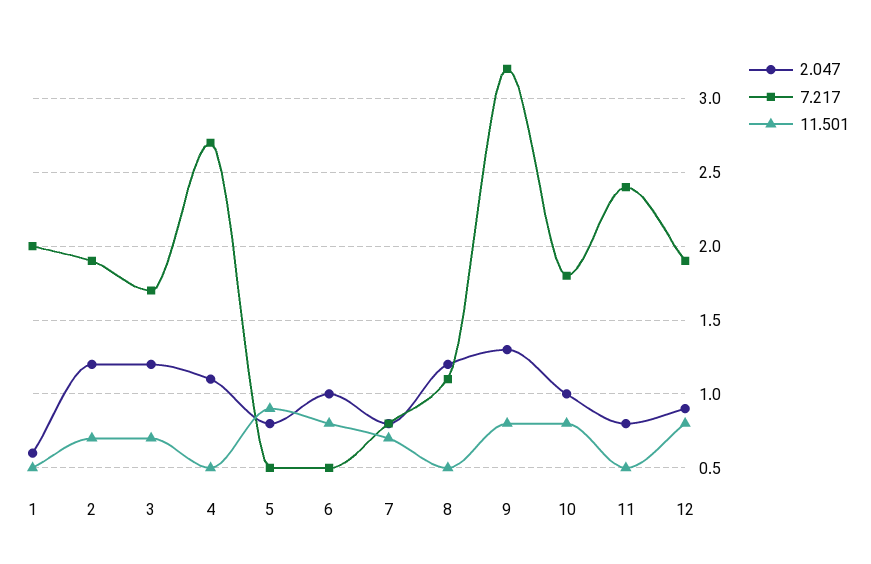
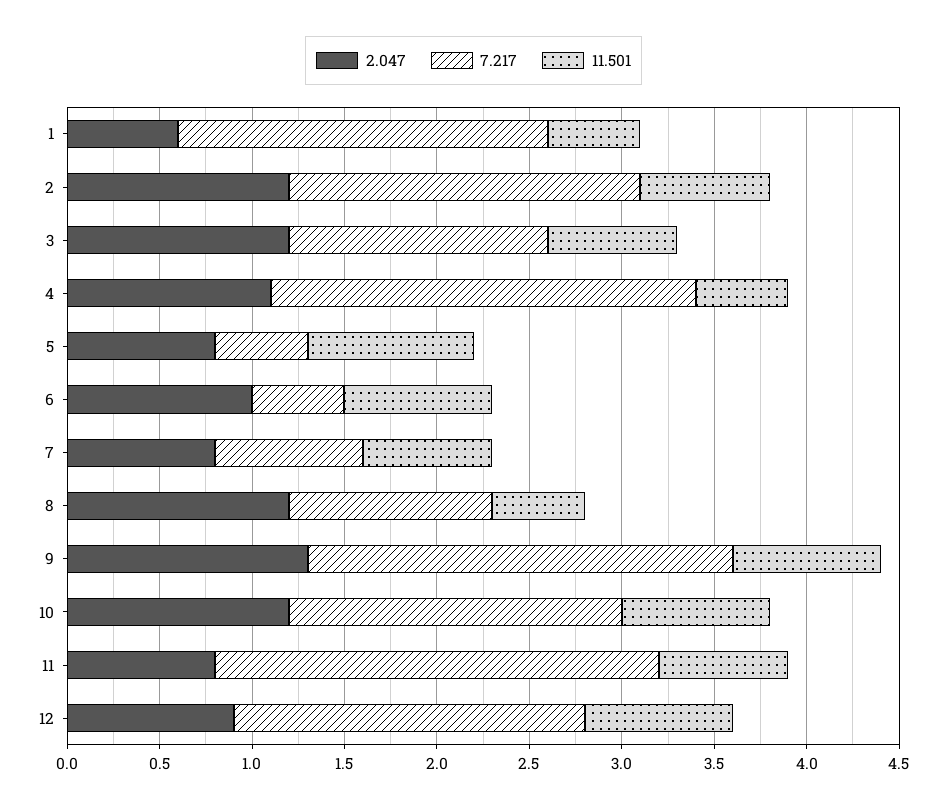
7.217, 3: 1.7 -> 1.4
7.217, 4: 2.7 -> 2.3
7.217, 9: 3.2 -> 2.3
2.047, 10: 1 -> 1.2
11.501, 11: 0.5 -> 0.7

